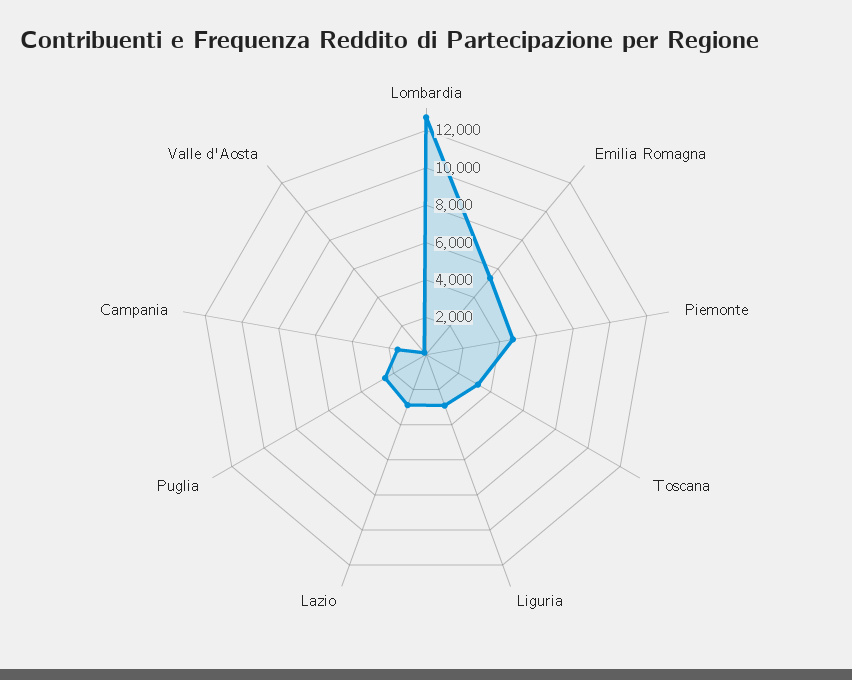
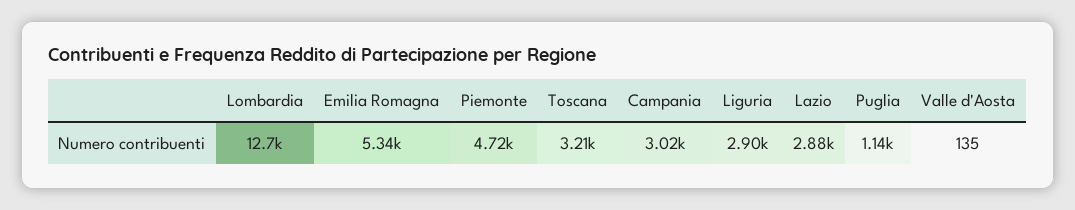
Puglia: 2500 -> 1140
Campania: 1500 -> 3020

